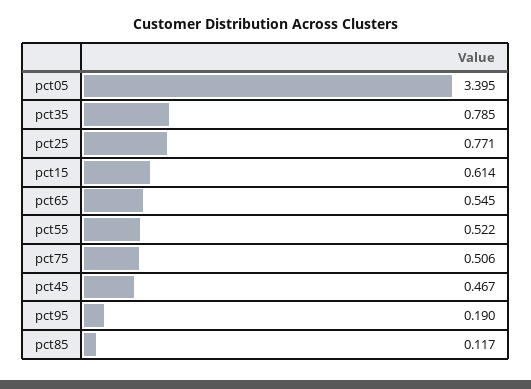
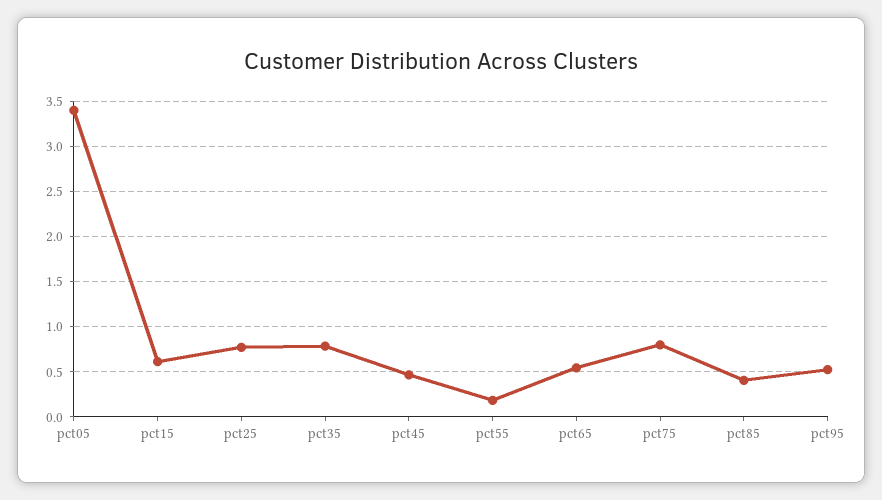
pct55: 0.522 -> 0.2
pct75: 0.506 -> 0.8
pct95: 0.19 -> 0.5
pct85: 0.117 -> 0.4

